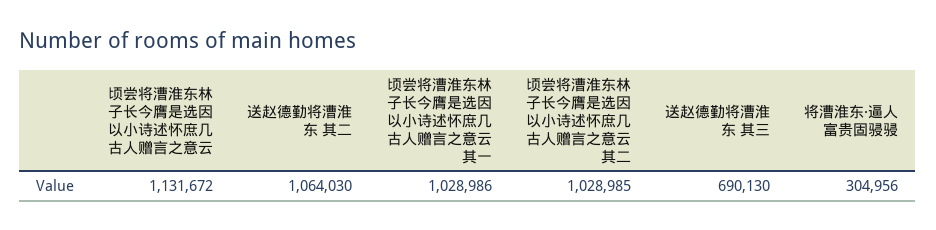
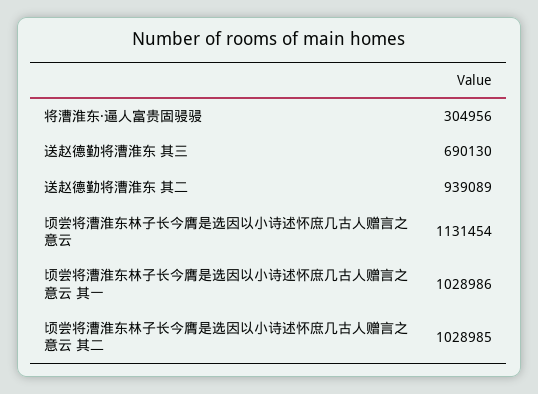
顷尝将漕淮东林子长今膺是选因以小诗述怀庶几古人赠言之意云: 1131672 -> 1131454
送赵德勤将漕淮东 其二: 1064030 -> 939089

